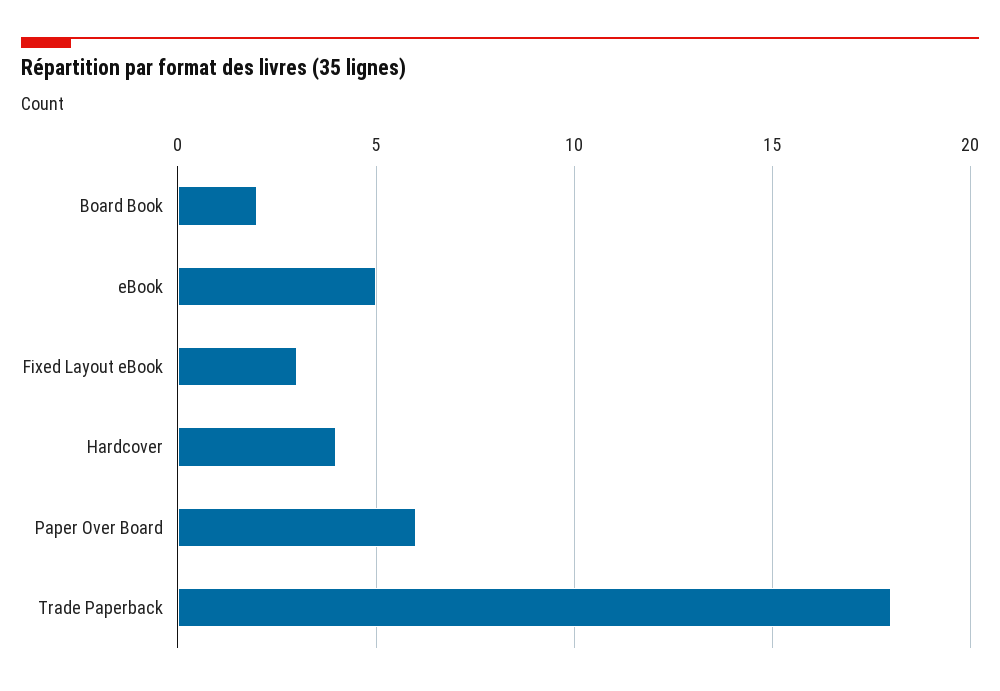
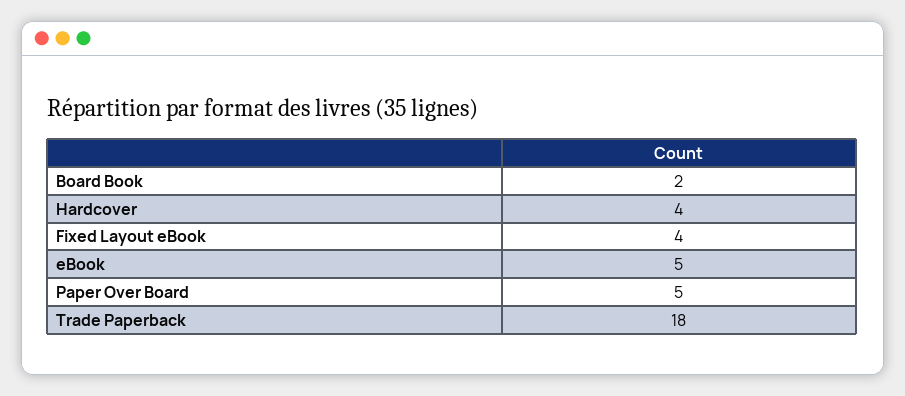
Fixed Layout eBook: 3 -> 4
Paper Over Board: 6 -> 5

